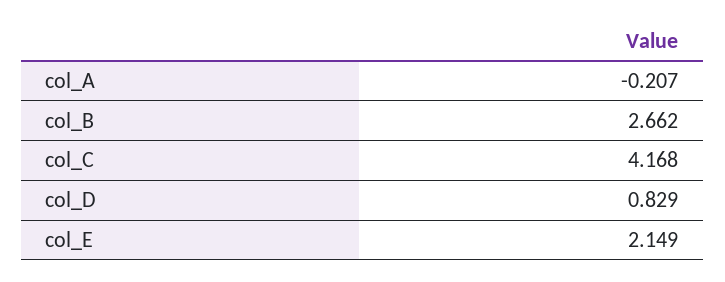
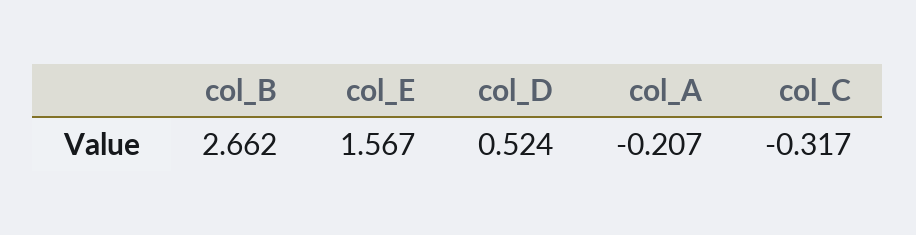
col_C: 4.168 -> -0.317
col_D: 0.829 -> 0.524
col_E: 2.149 -> 1.567

